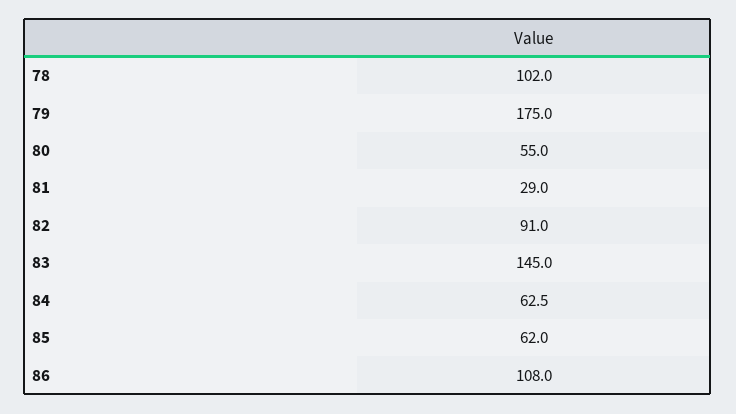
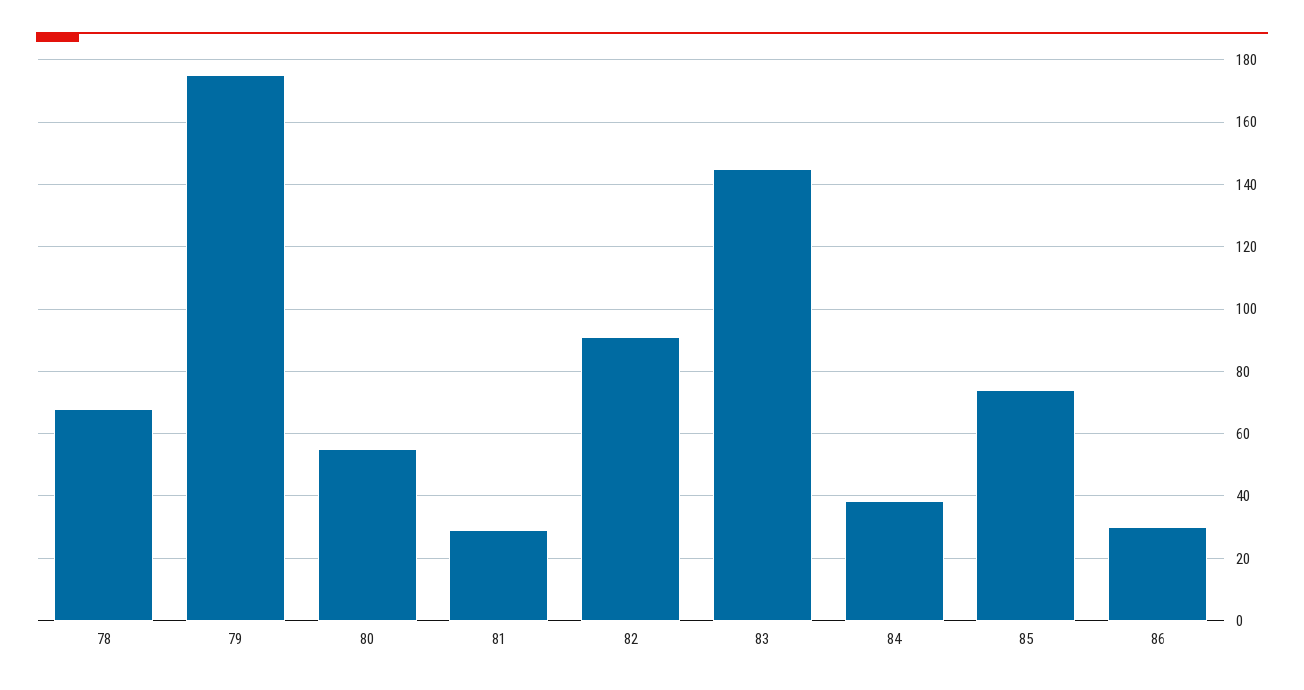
78: 102 -> 68
84: 62.5 -> 38
85: 62 -> 74
86: 108 -> 30

